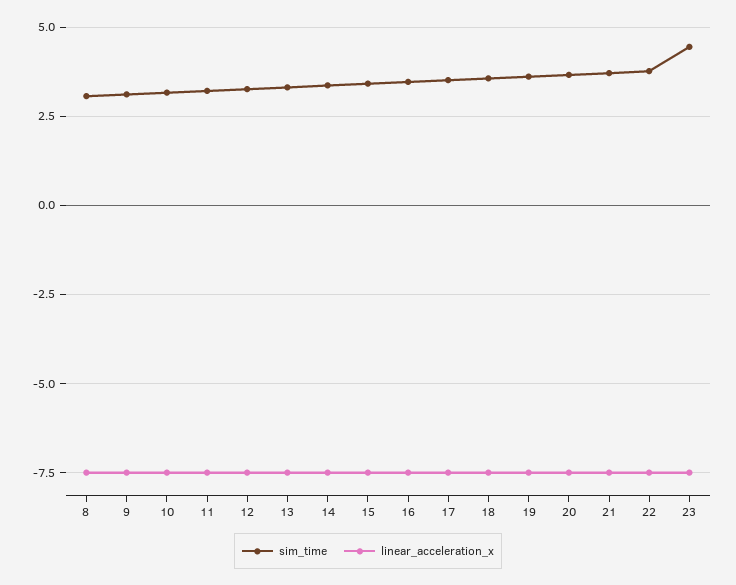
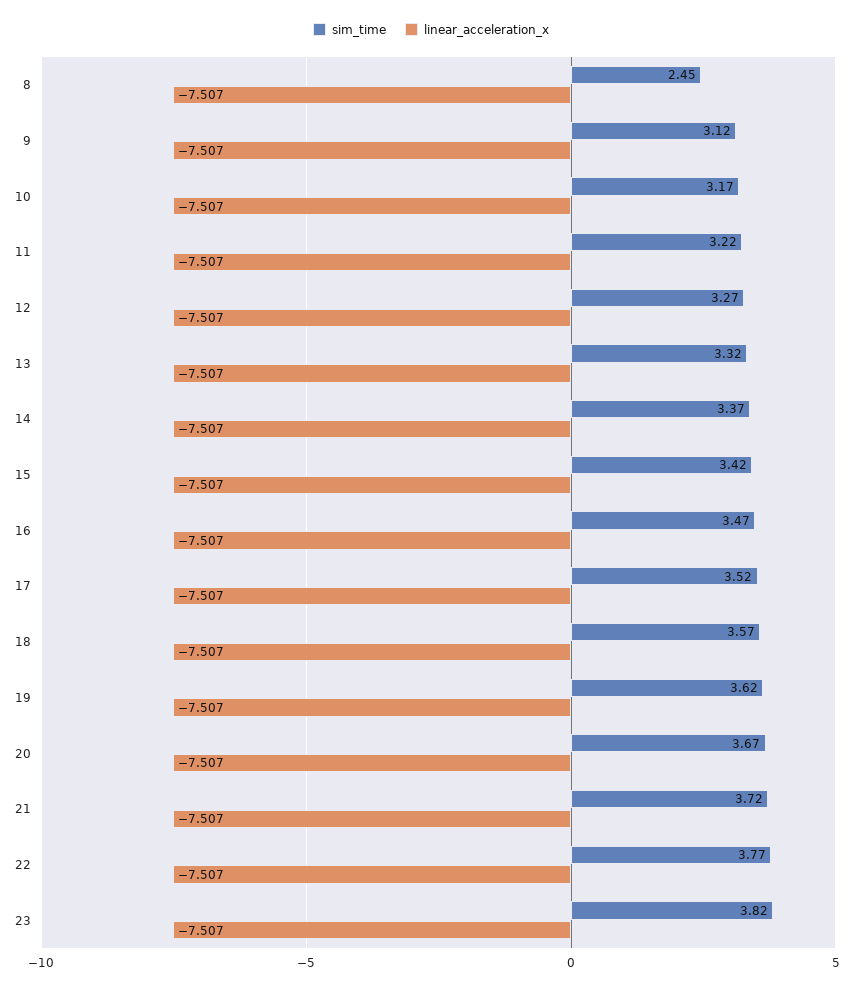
sim_time, 8: 3 -> 2.45
sim_time, 23: 4.5 -> 3.82

